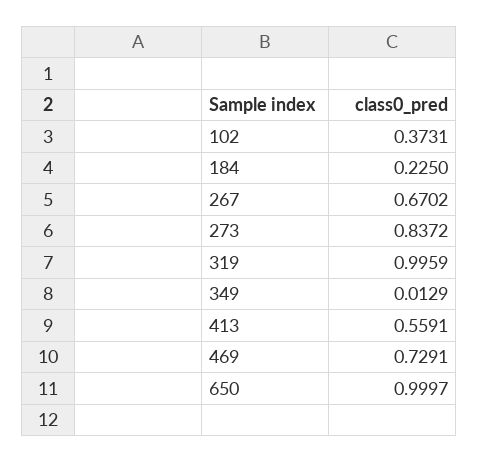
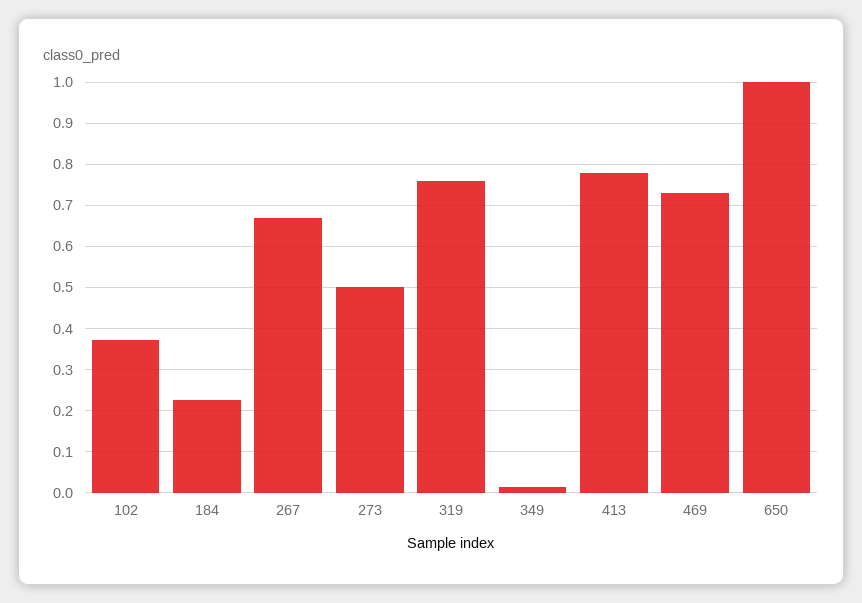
273: 0.8372 -> 0.5
319: 0.9959 -> 0.76
413: 0.5591 -> 0.78

